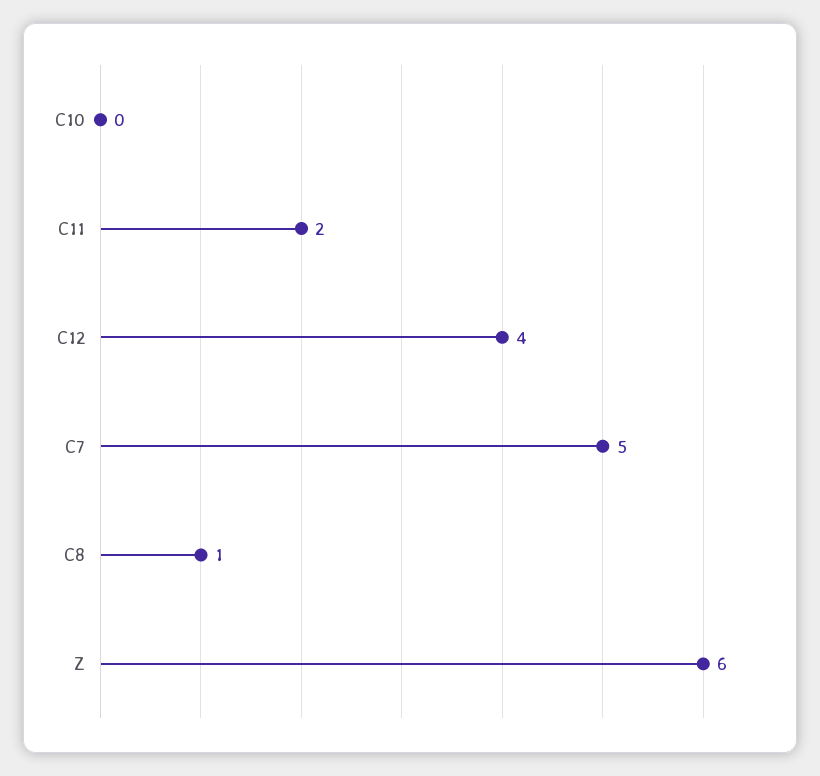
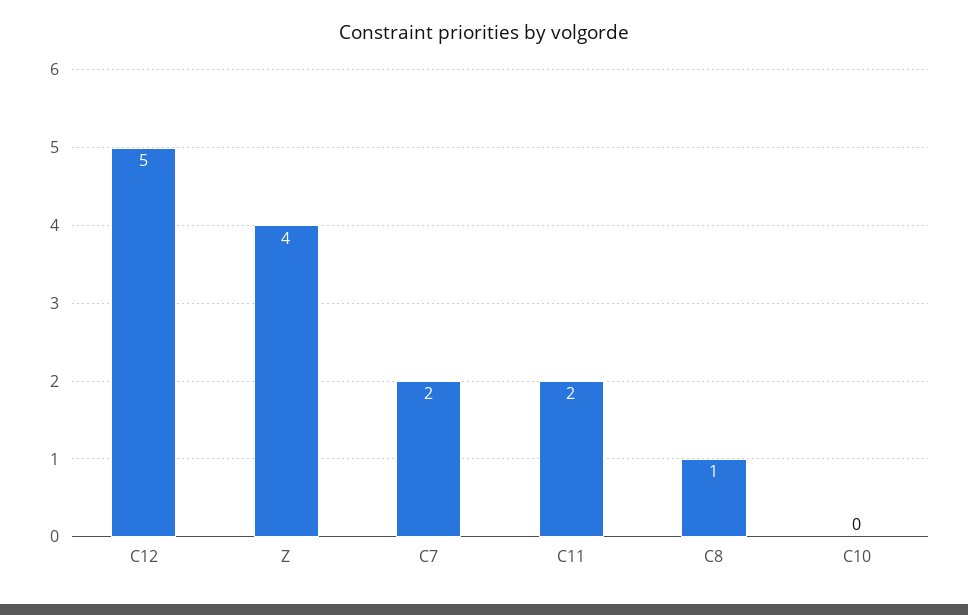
C12: 4 -> 5
C7: 5 -> 2
Z: 6 -> 4

